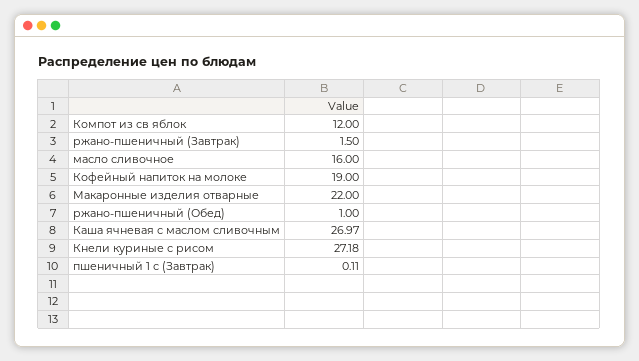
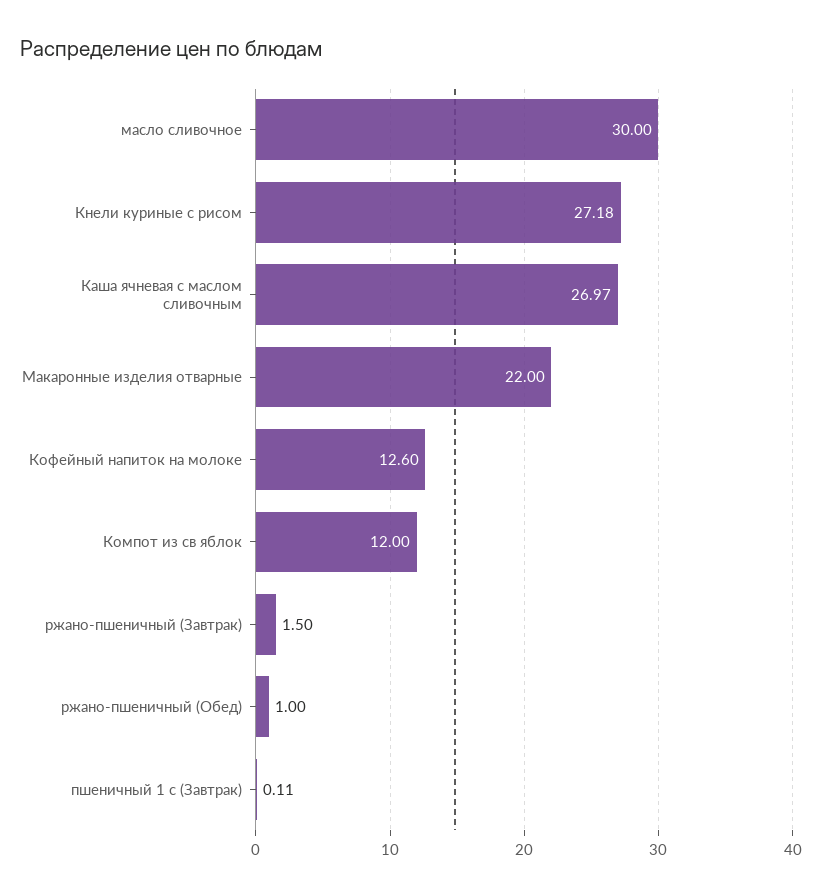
масло сливочное: 16 -> 30
Кофейный напиток на молоке: 19 -> 12.6

